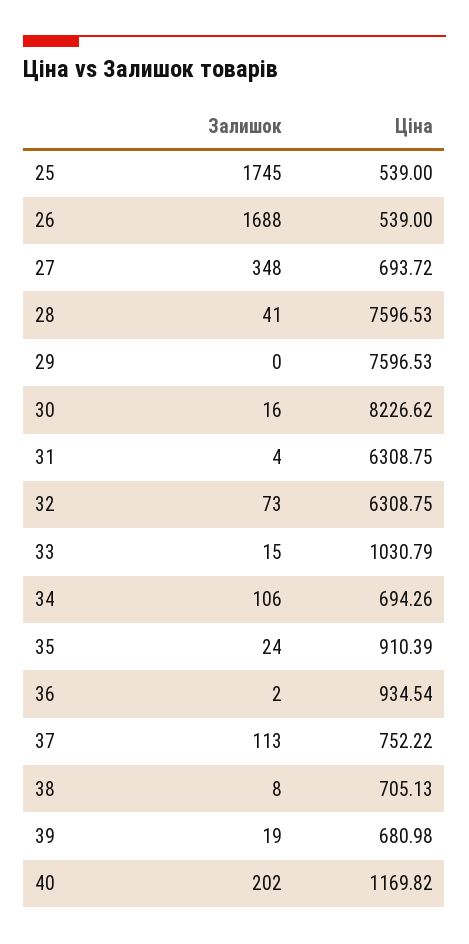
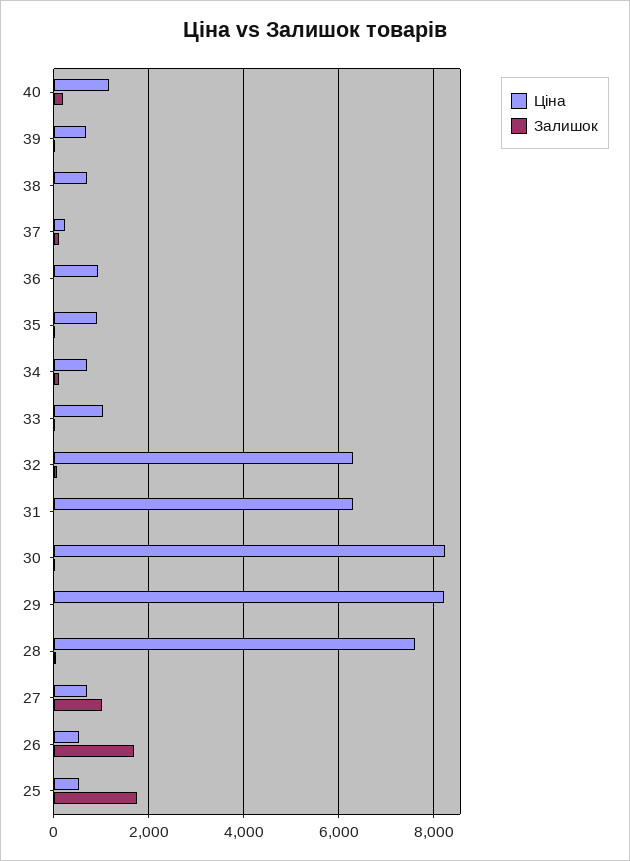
Залишок, 27: 348 -> 1000
Ціна, 29: 7596.53 -> 8200
Ціна, 37: 752.22 -> 200

